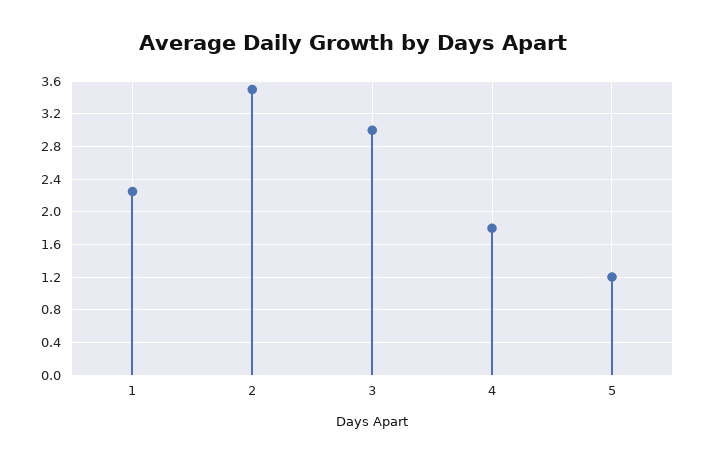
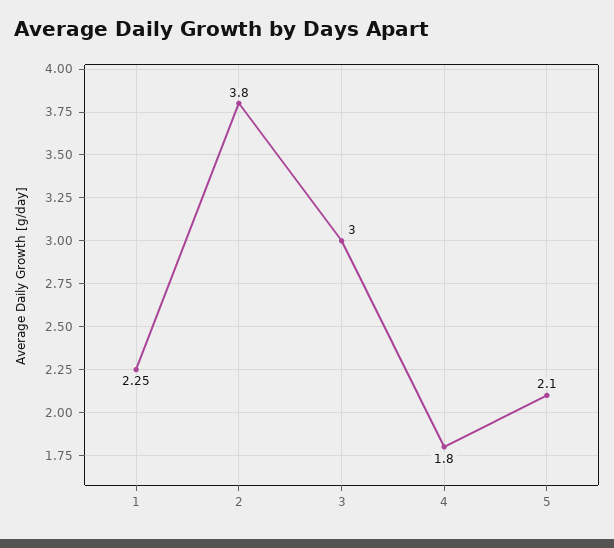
2: 3.5 -> 3.8
5: 1.2 -> 2.1

